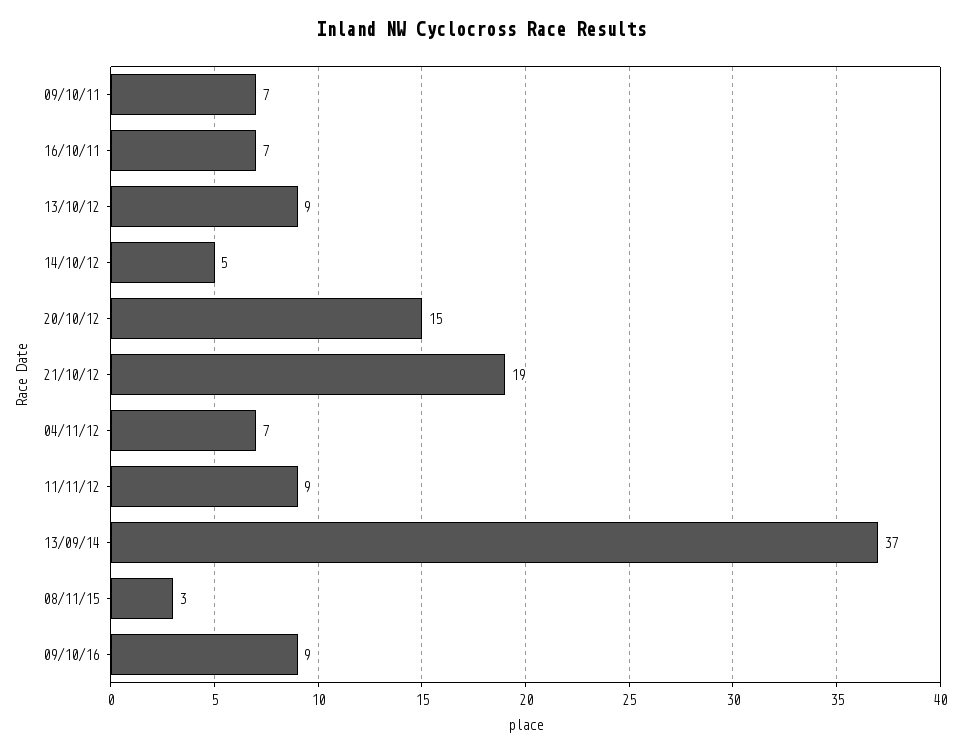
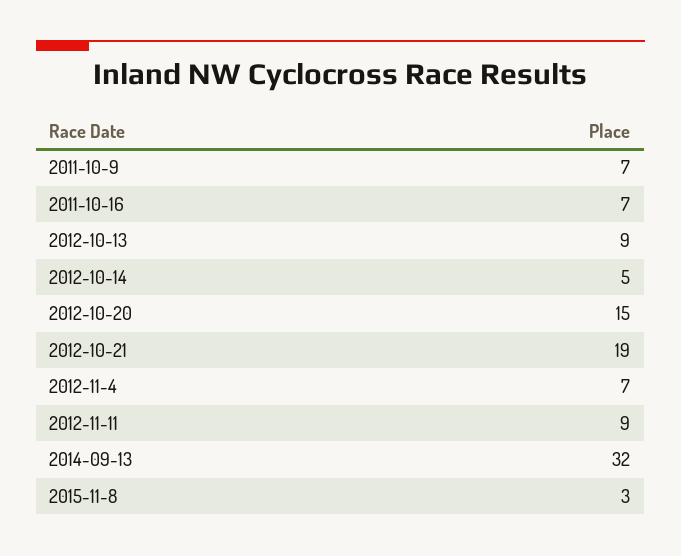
13/09/14: 37 -> 32
09/10/16: 9 -> none

